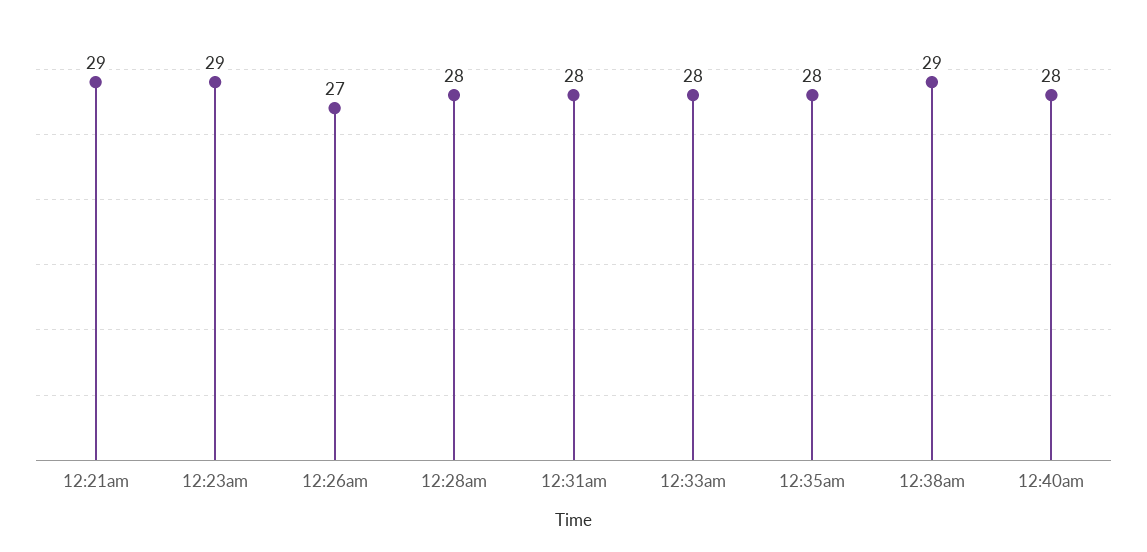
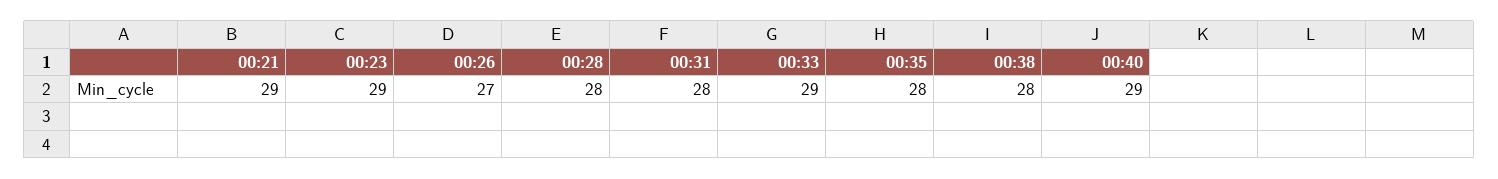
12:33am: 28 -> 29
12:38am: 29 -> 28
12:40am: 28 -> 29

